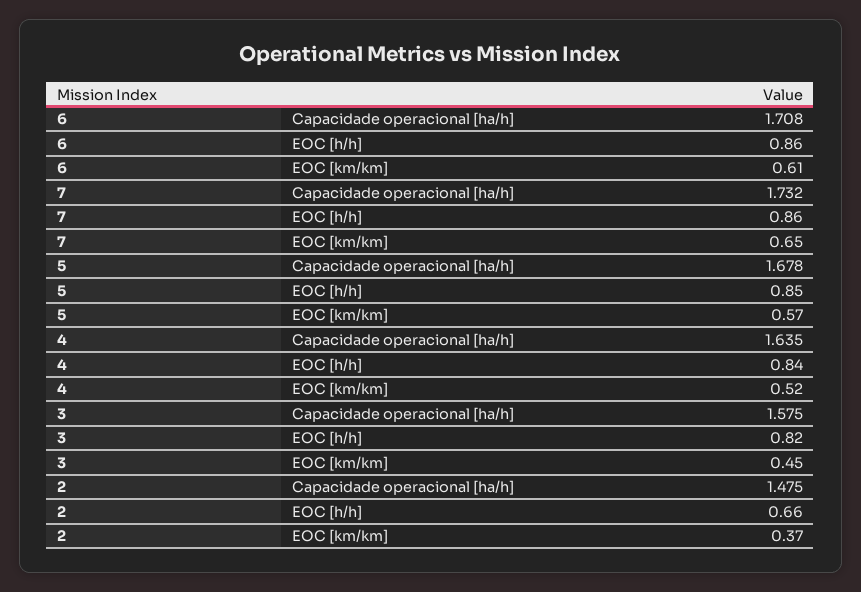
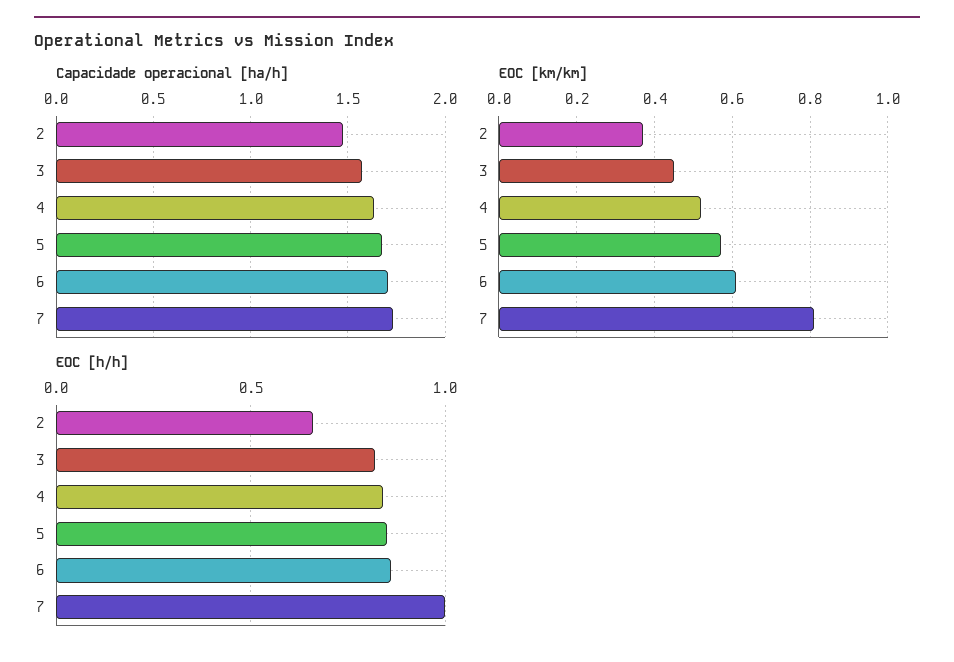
EOC [h/h], 7: 0.86 -> 1
EOC [km/km], 7: 0.65 -> 0.8

